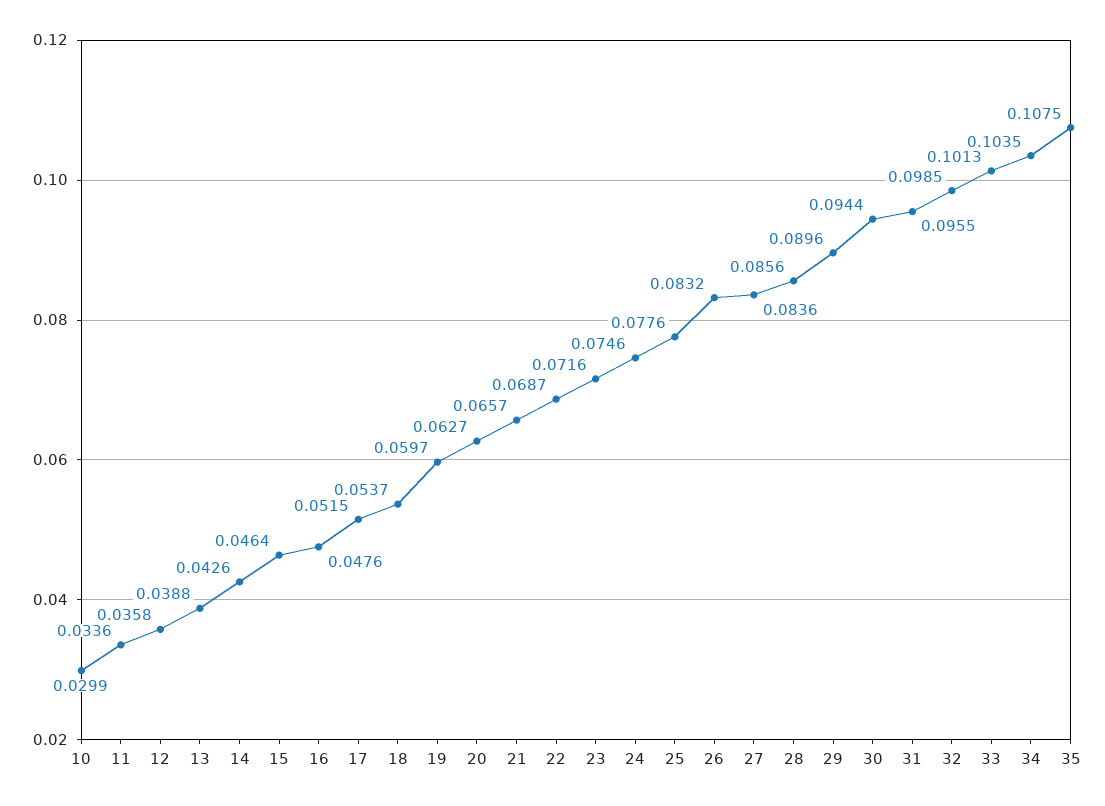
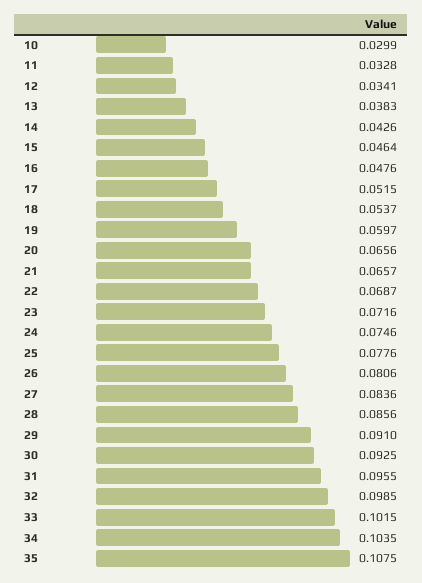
11: 0.0336 -> 0.0328
12: 0.0358 -> 0.0341
13: 0.0388 -> 0.0383
20: 0.0627 -> 0.0656
26: 0.0832 -> 0.0806
29: 0.0896 -> 0.091
30: 0.0944 -> 0.0925
33: 0.1013 -> 0.1015

